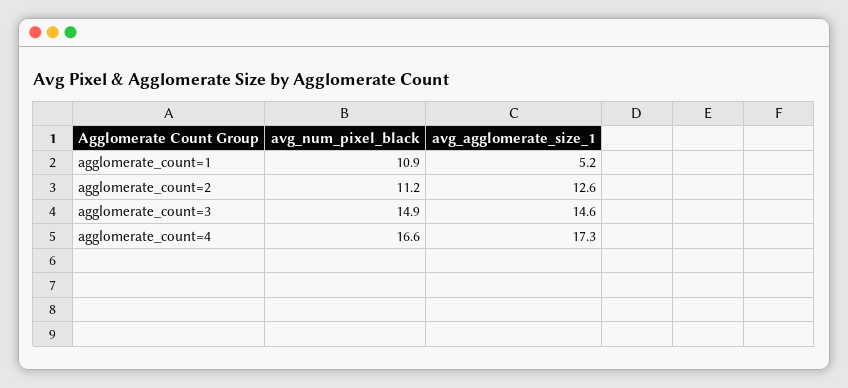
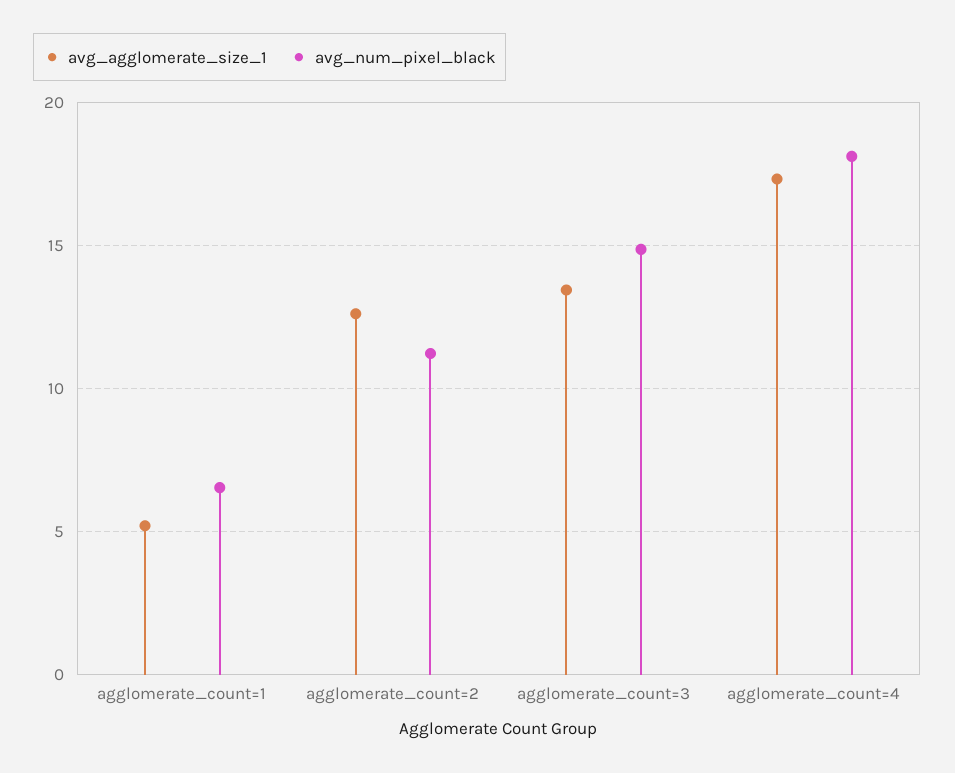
avg_num_pixel_black, agglomerate_count=1: 10.9 -> 6.5
avg_agglomerate_size_1, agglomerate_count=3: 14.6 -> 13.5
avg_num_pixel_black, agglomerate_count=4: 16.6 -> 18

